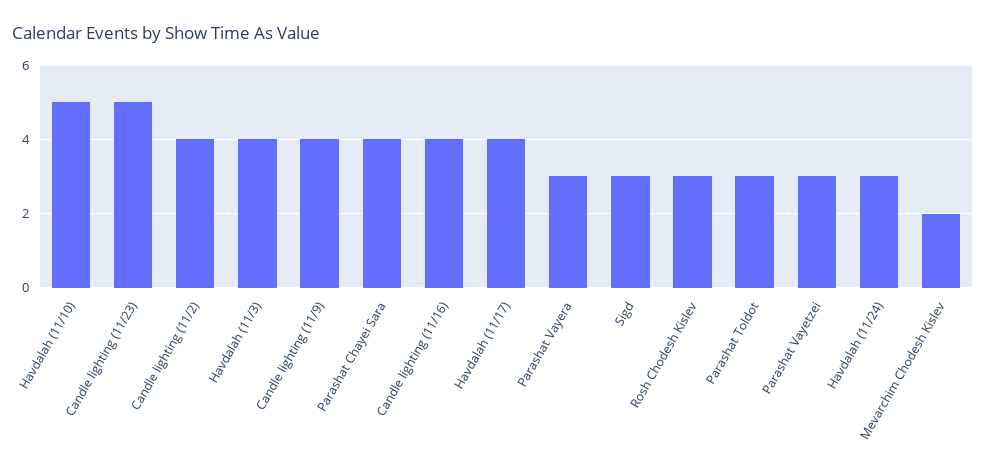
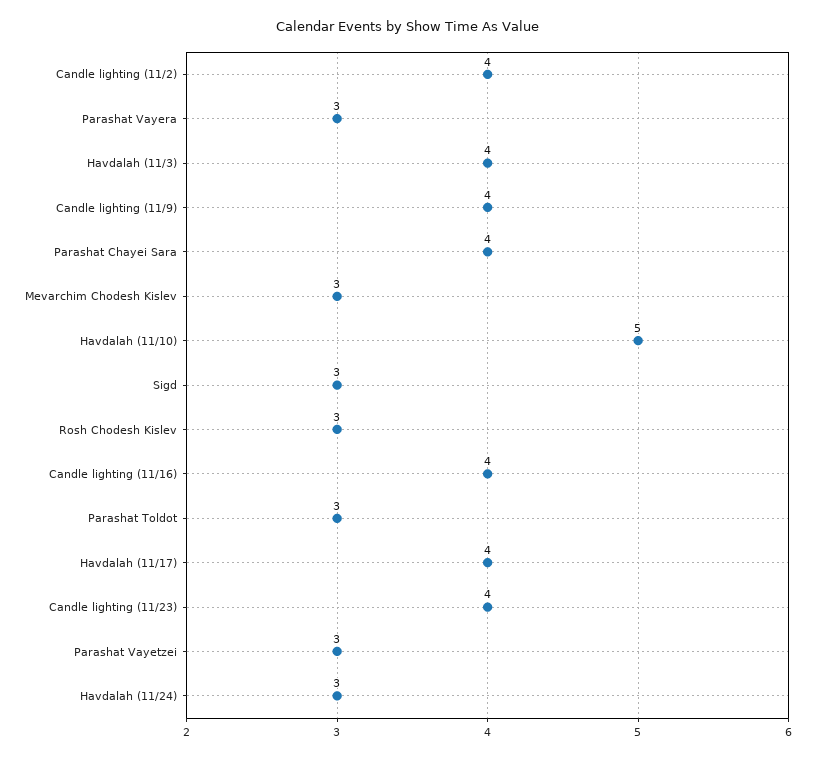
Candle lighting (11/23): 5 -> 4
Mevarchim Chodesh Kislev: 2 -> 3

